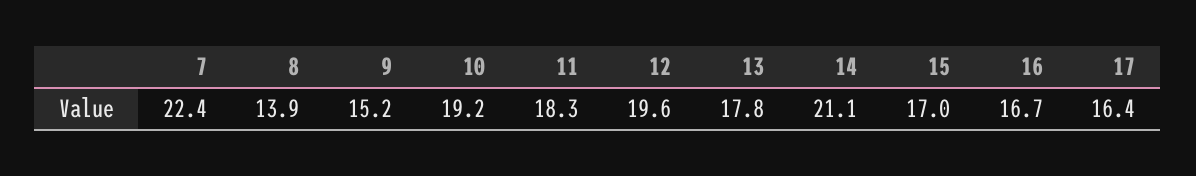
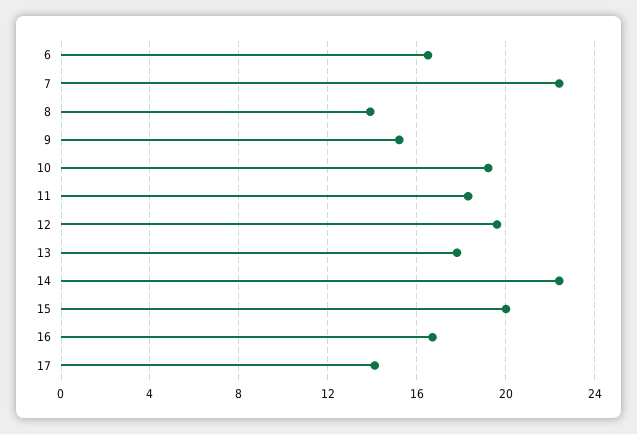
14: 21.1 -> 22.5
15: 17 -> 20
17: 16.4 -> 14
6: none -> 16.5

